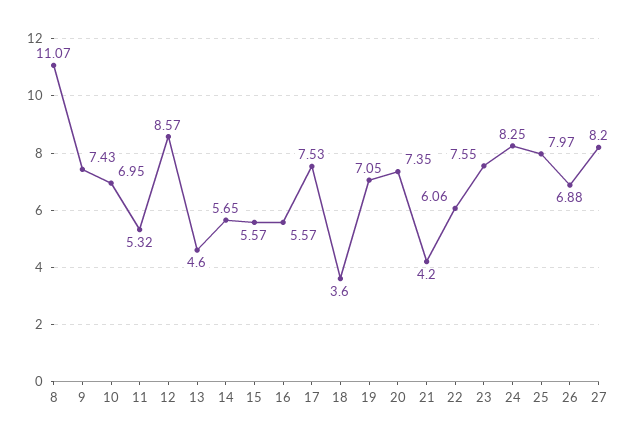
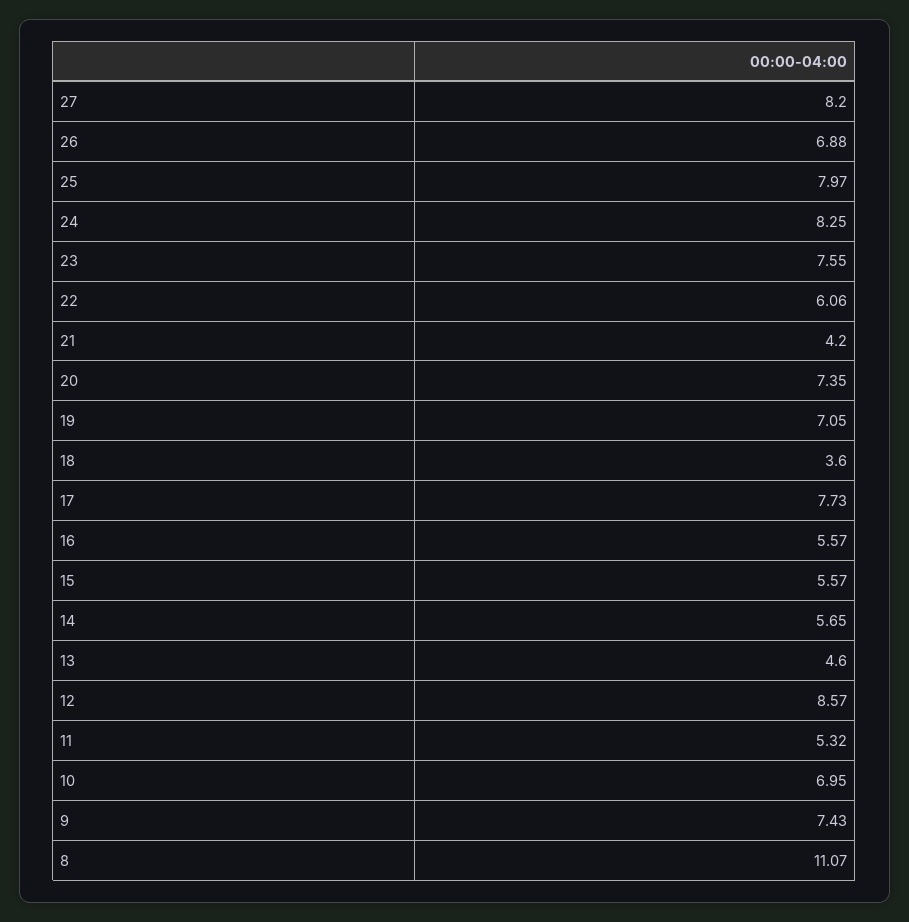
17: 7.53 -> 7.73

